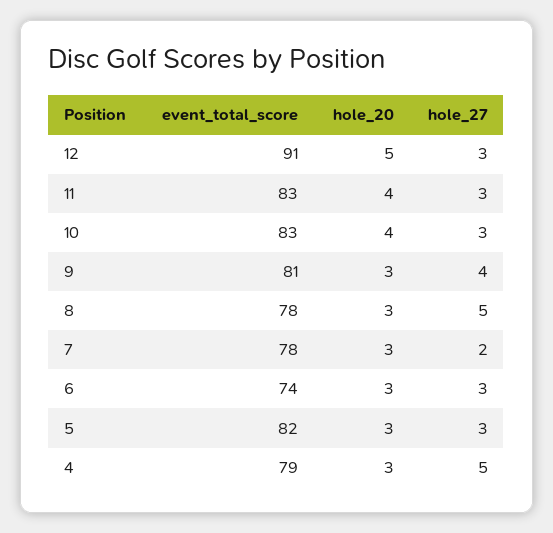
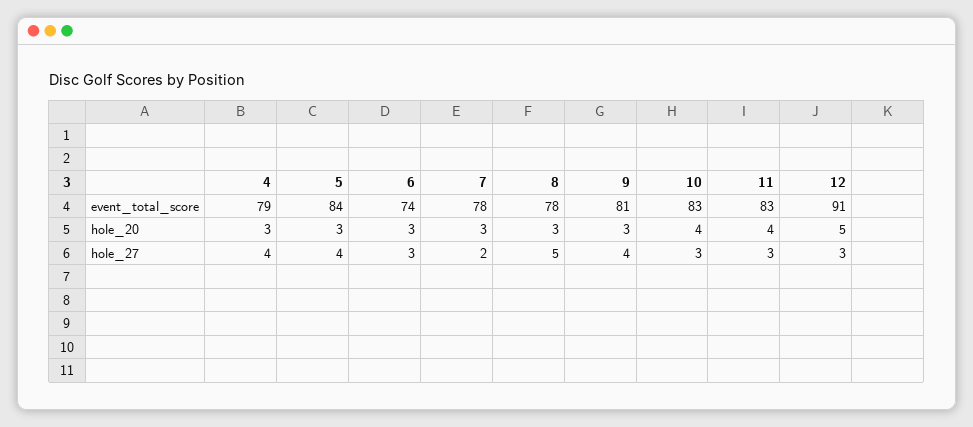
event_total_score, 5: 82 -> 84
hole_27, 5: 3 -> 4
hole_27, 4: 5 -> 4

